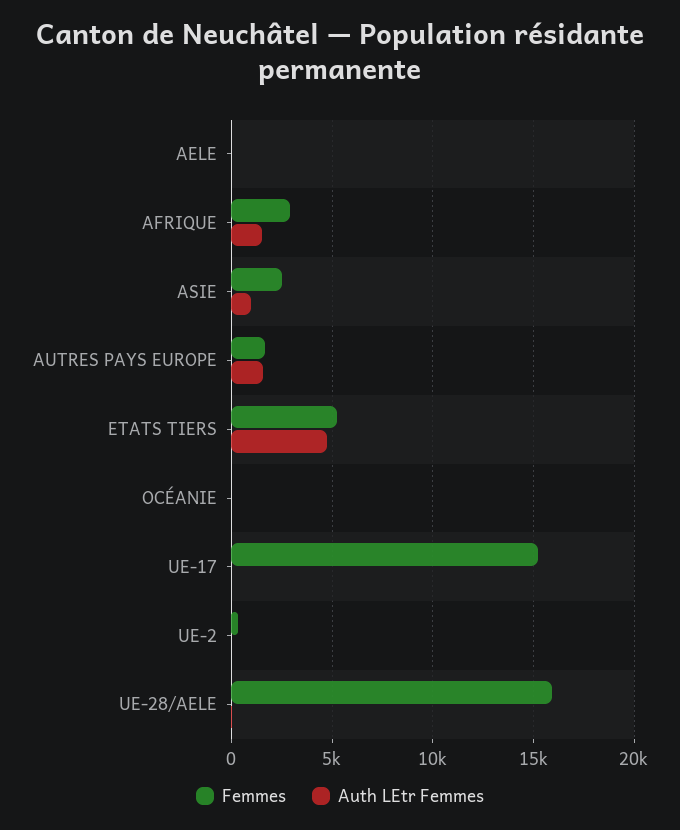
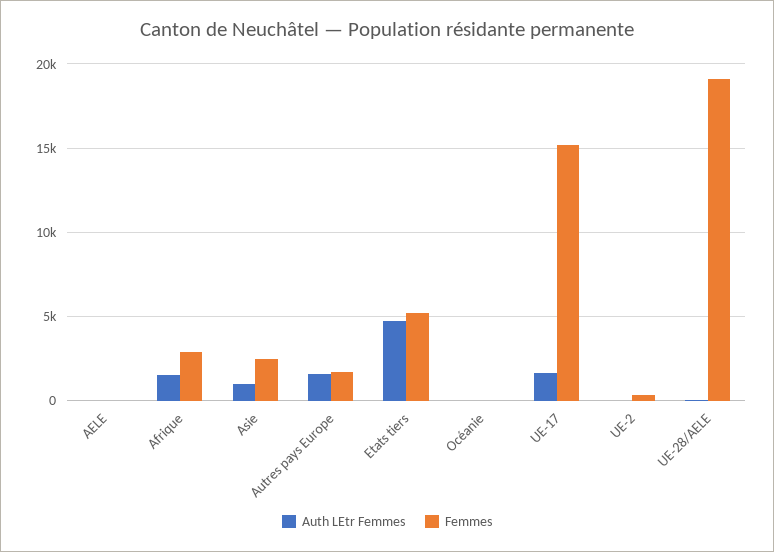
Auth LEtr Femmes, UE-17: 0 -> 1500
Femmes, UE-28/AELE: 16000 -> 19000

